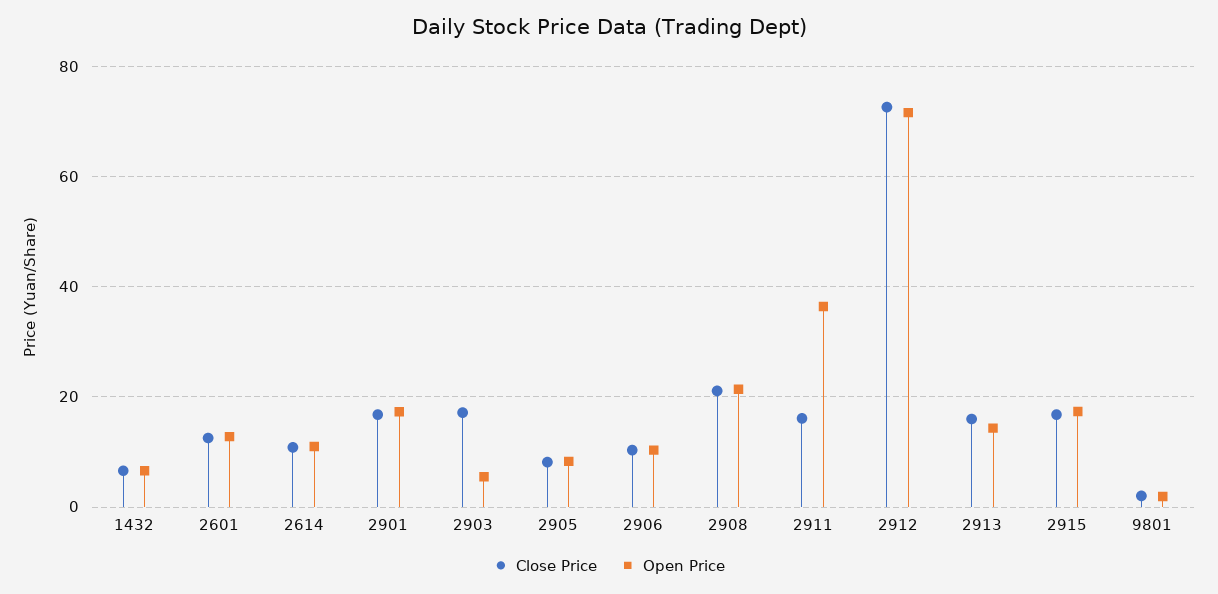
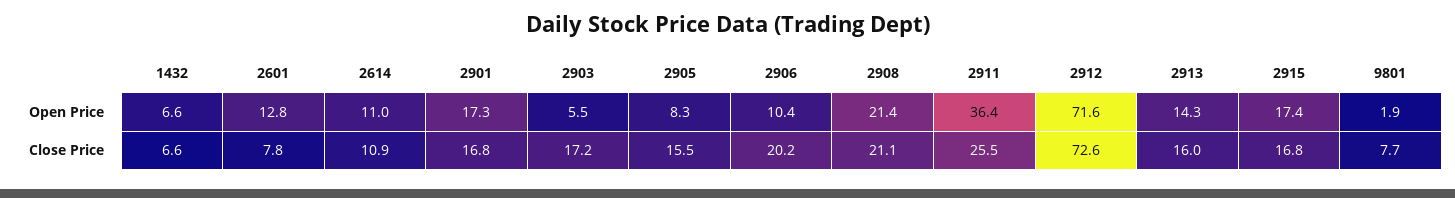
Close Price, 2601: 12 -> 7.8
Close Price, 2905: 8 -> 15.5
Close Price, 2906: 10 -> 20.2
Close Price, 2911: 16 -> 25.5
Close Price, 9801: 2 -> 7.7

